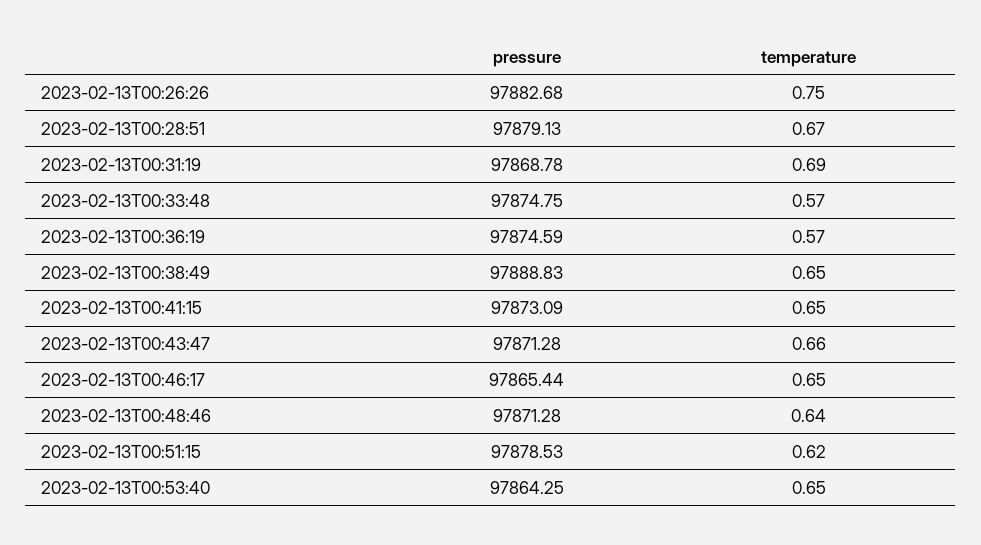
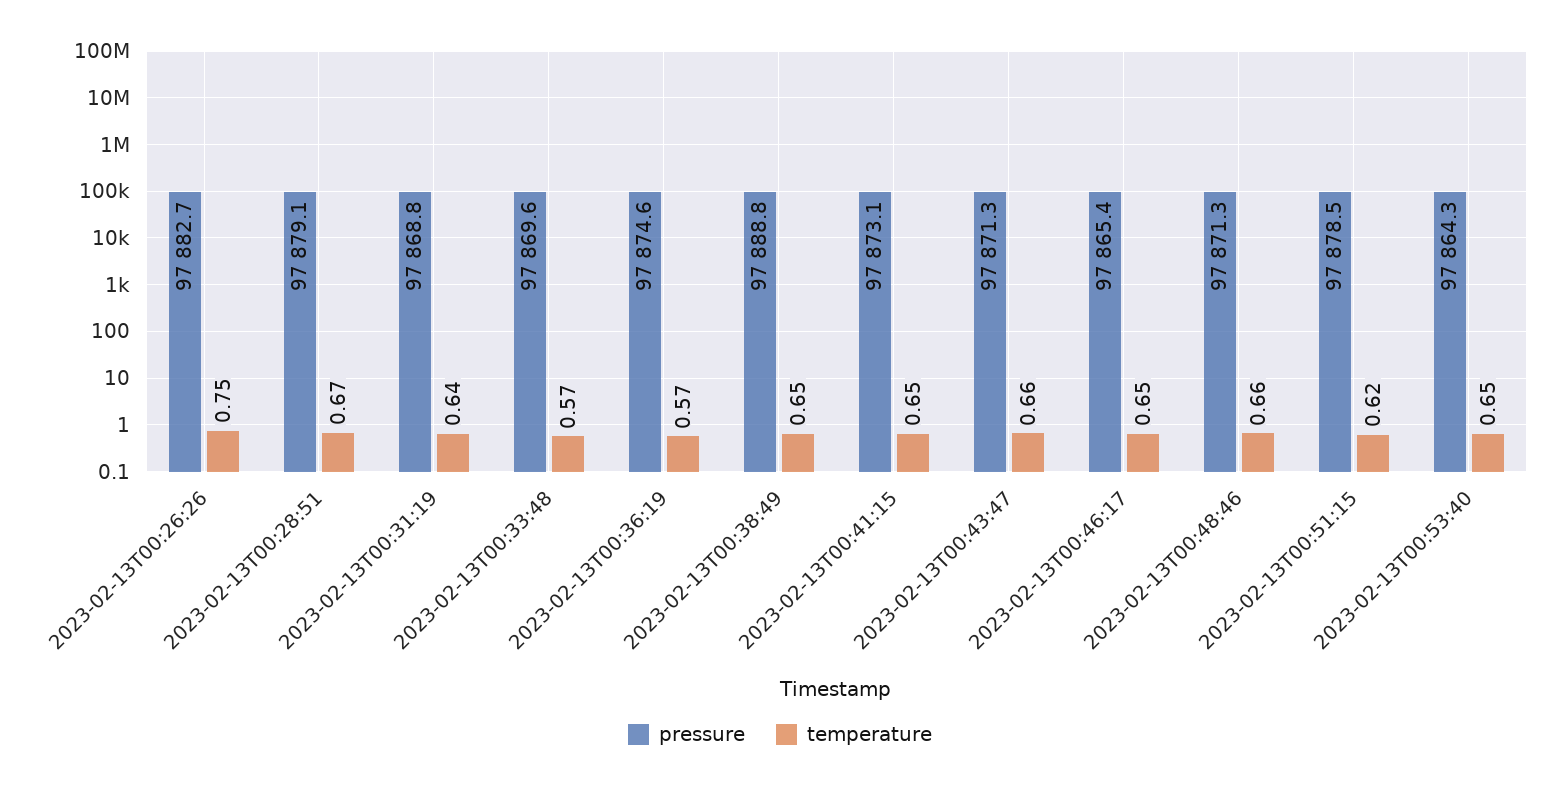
temperature, 2023-02-13T00:31:19: 0.69 -> 0.64
pressure, 2023-02-13T00:33:48: 97874.75 -> 97869.6
temperature, 2023-02-13T00:48:46: 0.64 -> 0.66

